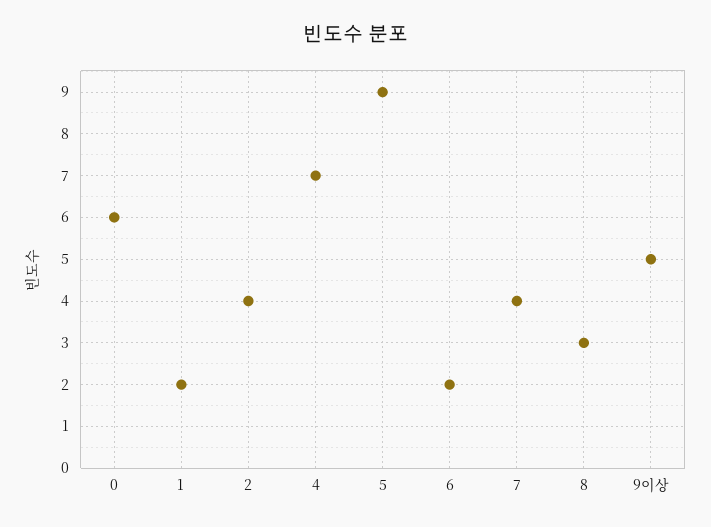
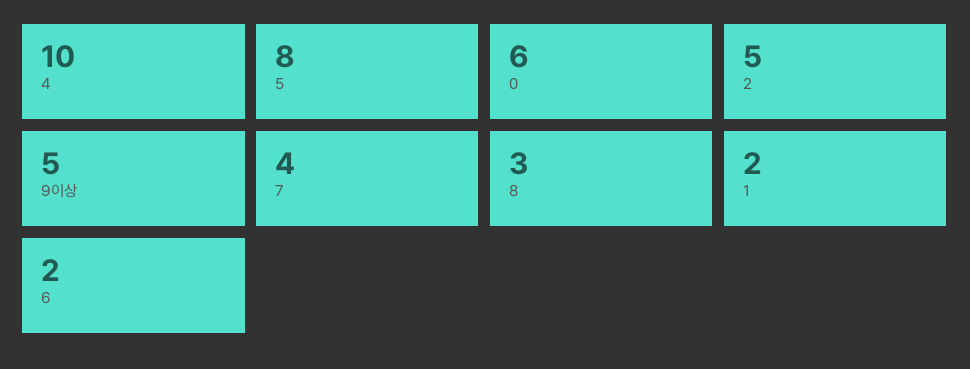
2: 4 -> 5
4: 7 -> 10
5: 9 -> 8

